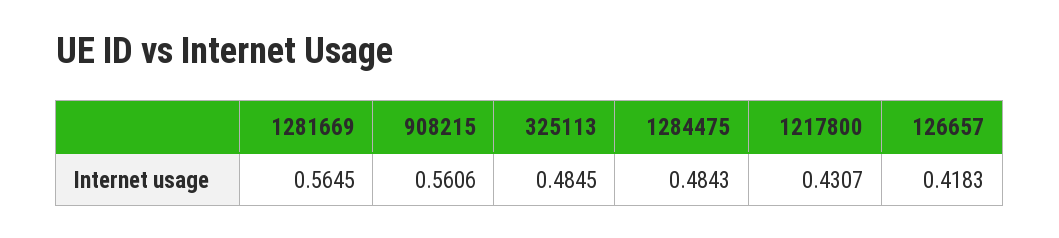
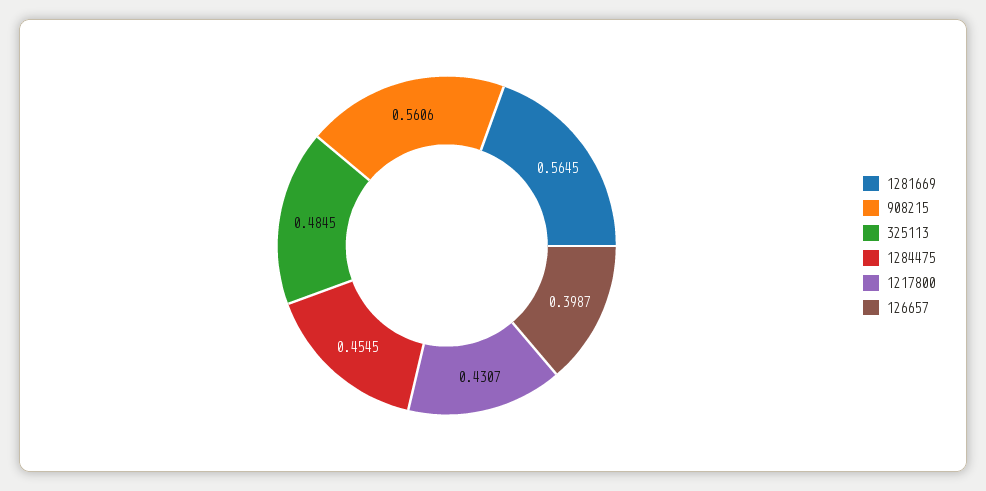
1284475: 0.4843 -> 0.4545
126657: 0.4183 -> 0.3987

